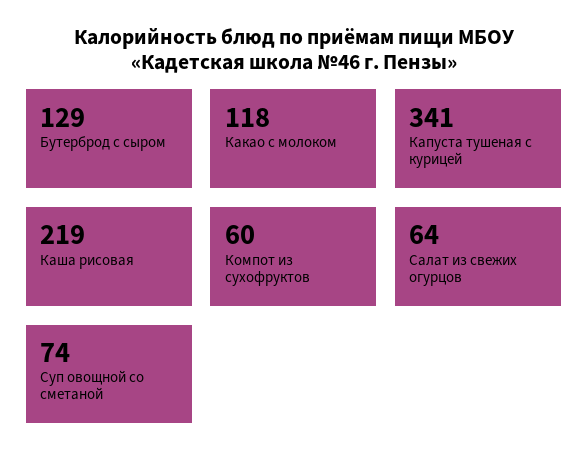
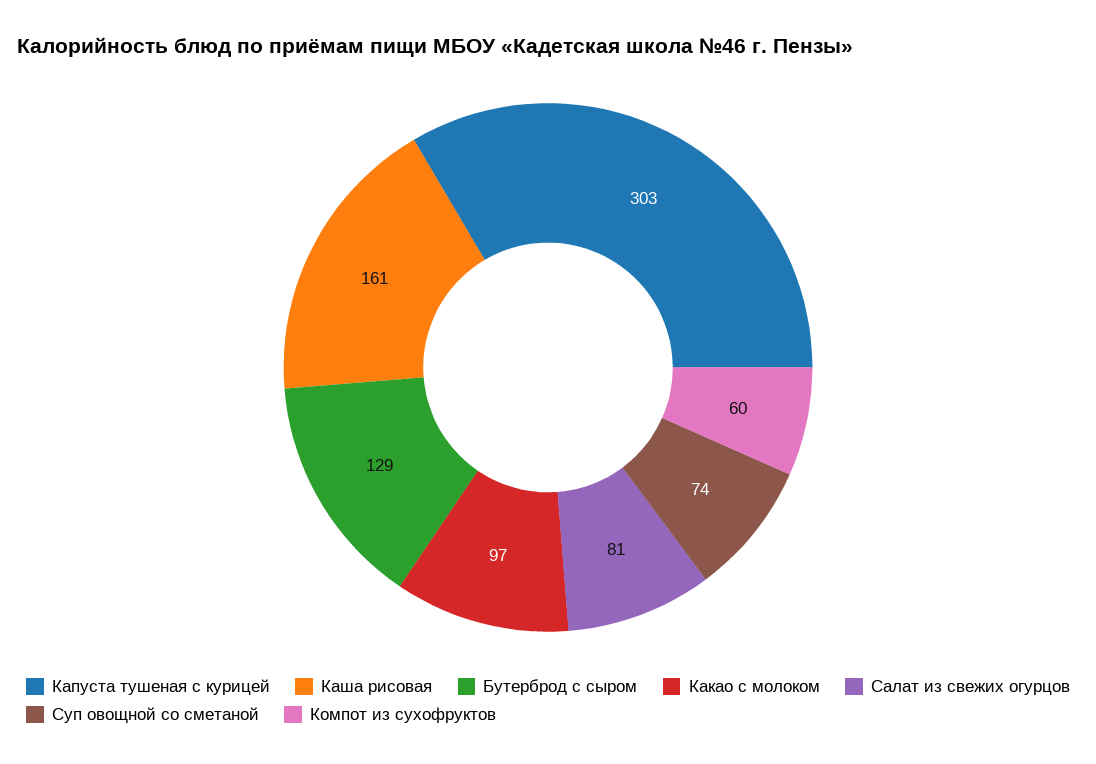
Какао с молоком: 118 -> 97
Капуста тушеная с курицей: 341 -> 303
Каша рисовая: 219 -> 161
Салат из свежих огурцов: 64 -> 81

